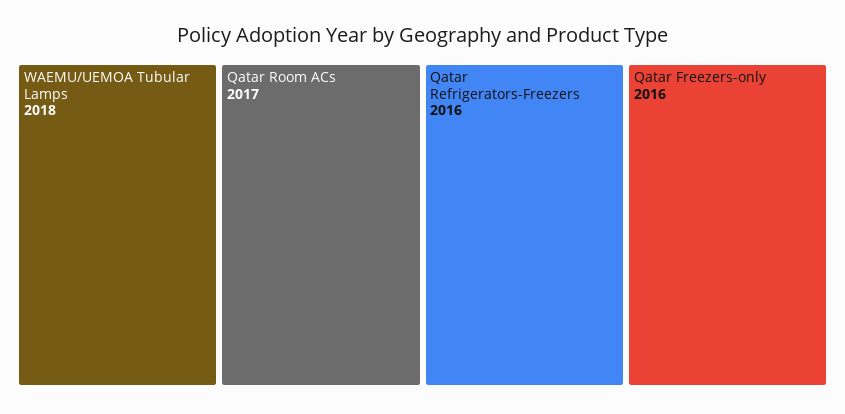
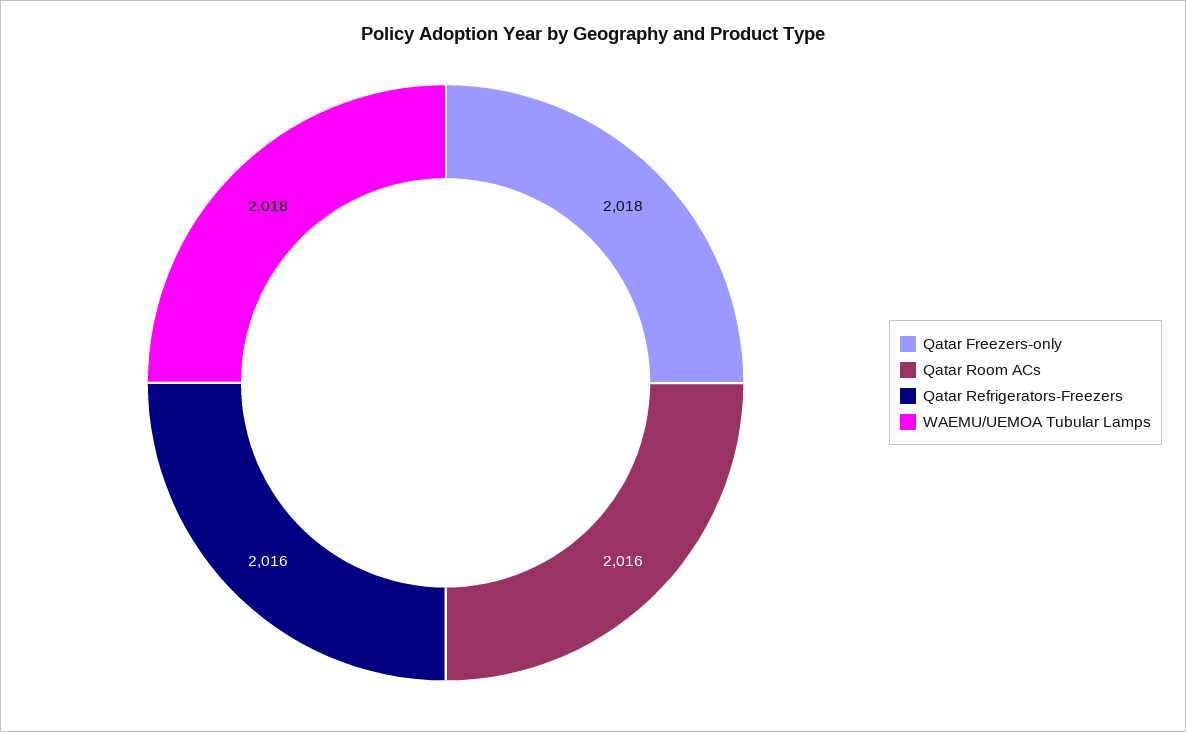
Qatar Room ACs: 2017 -> 2016
Qatar Freezers-only: 2016 -> 2018

